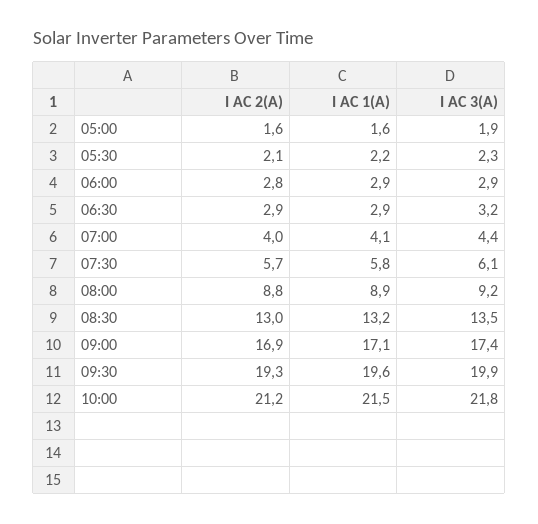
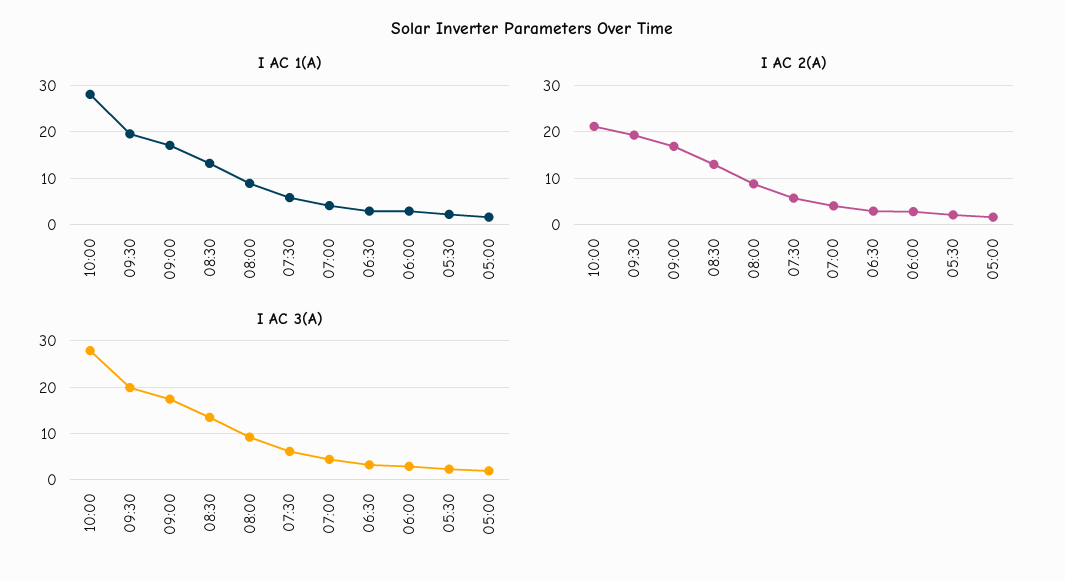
I AC 1(A), 10:00: 21.5 -> 28
I AC 3(A), 10:00: 21.8 -> 28

